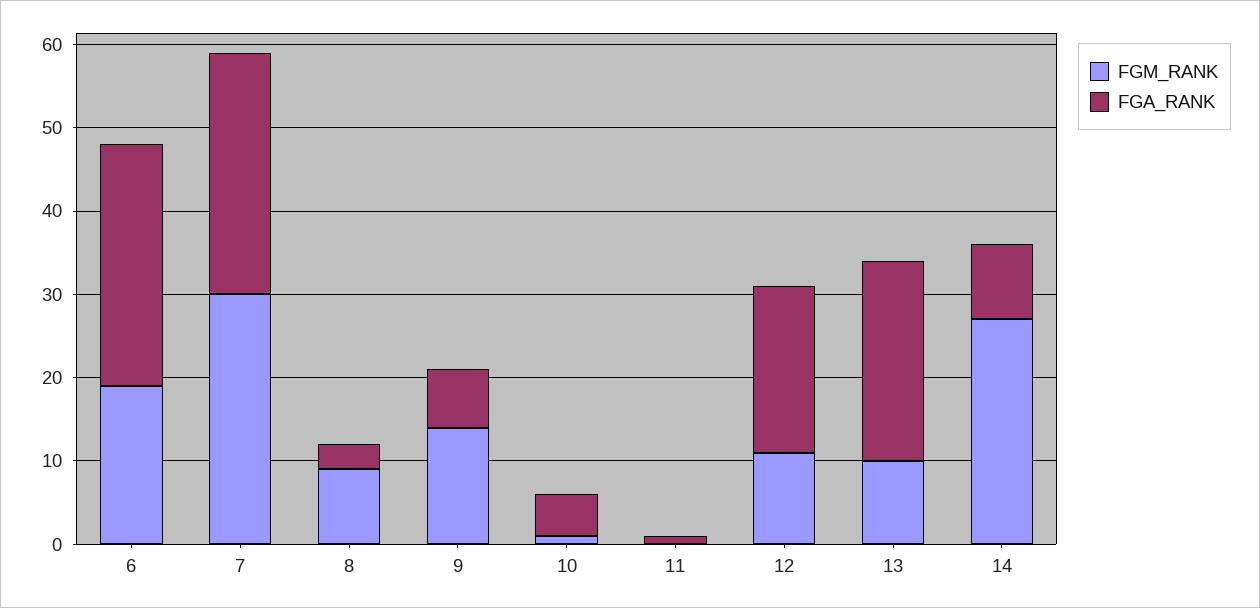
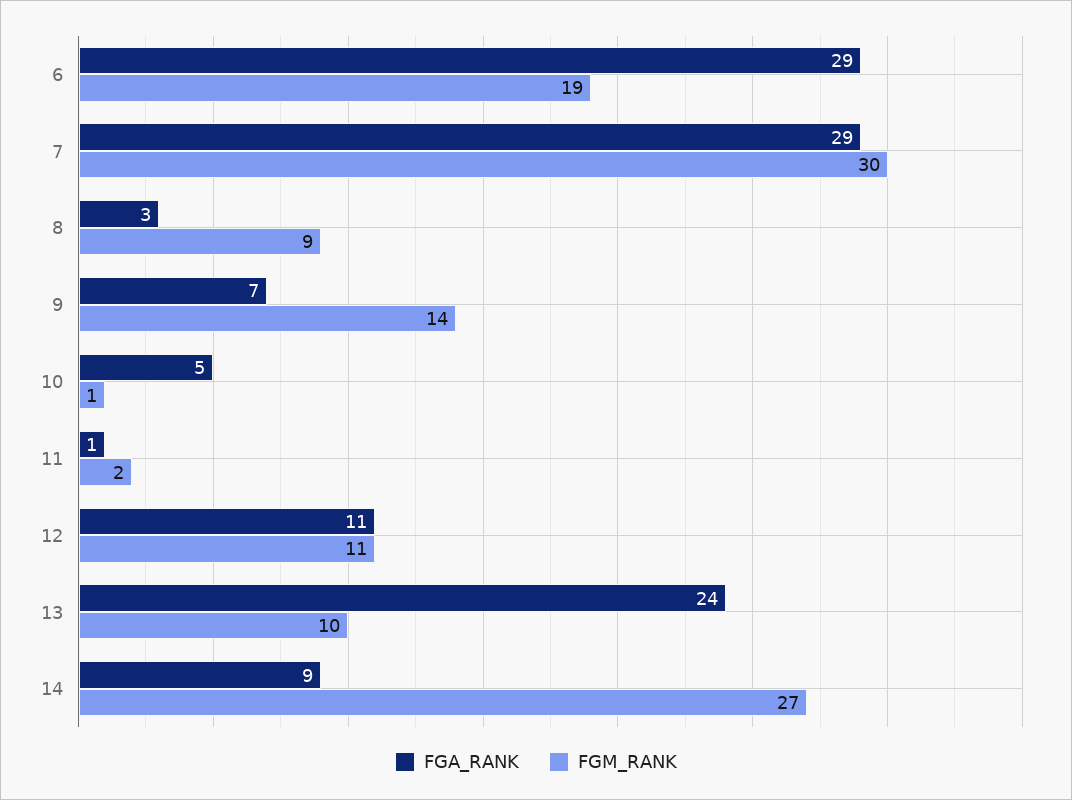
FGM_RANK, 11: 0 -> 2
FGA_RANK, 12: 20 -> 11

